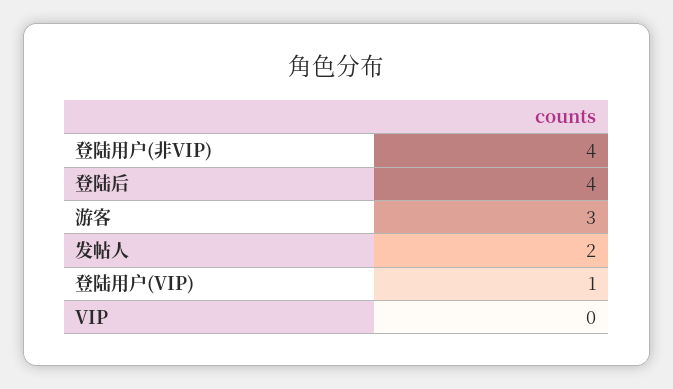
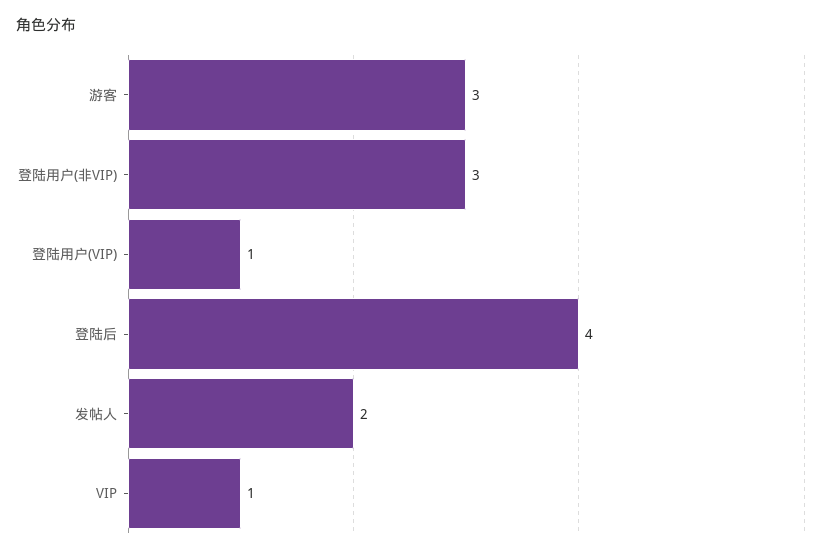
登陆用户(非VIP): 4 -> 3
VIP: 0 -> 1

